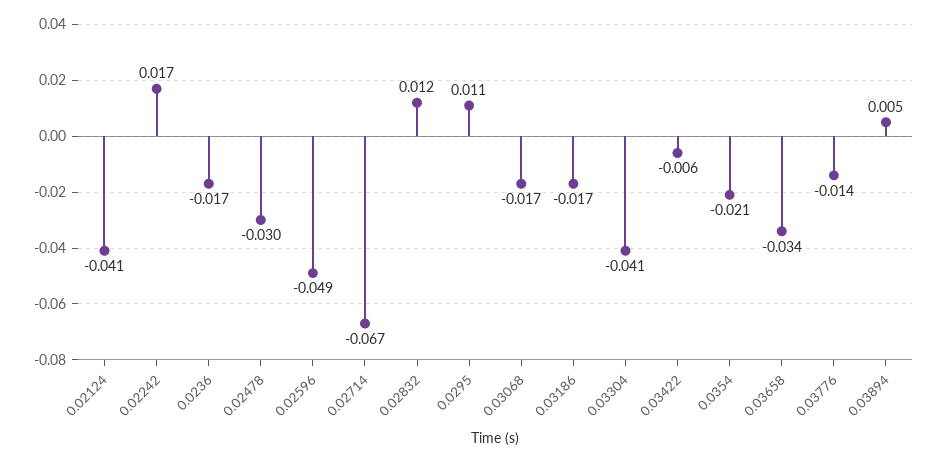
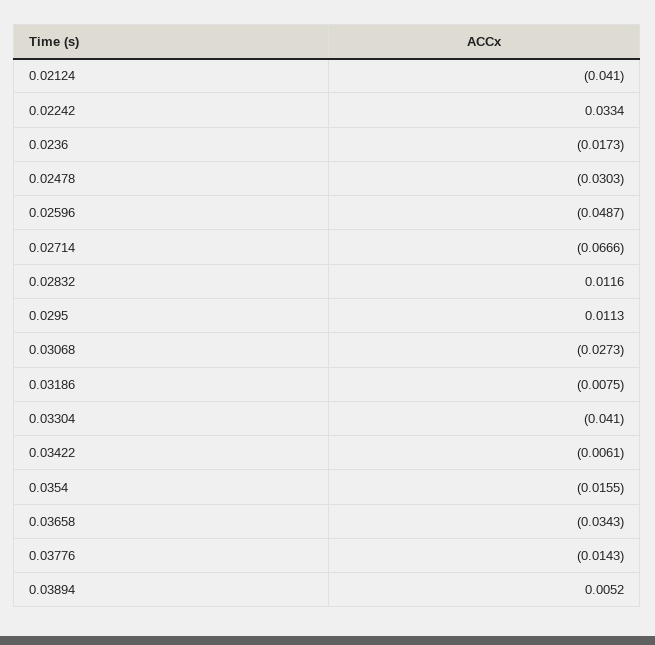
0.02242: 0.017 -> 0.0334
0.03068: -0.017 -> -0.0273
0.03186: -0.017 -> -0.0075
0.0354: -0.021 -> -0.0155

